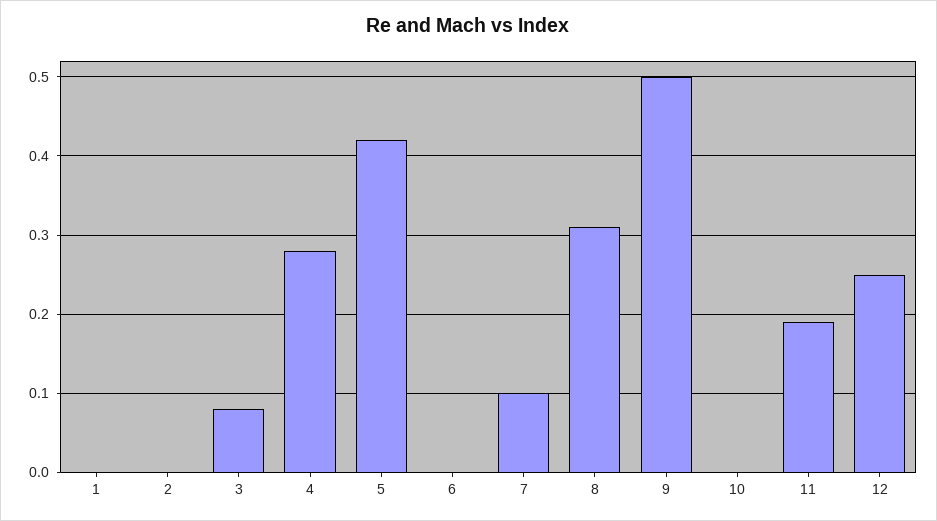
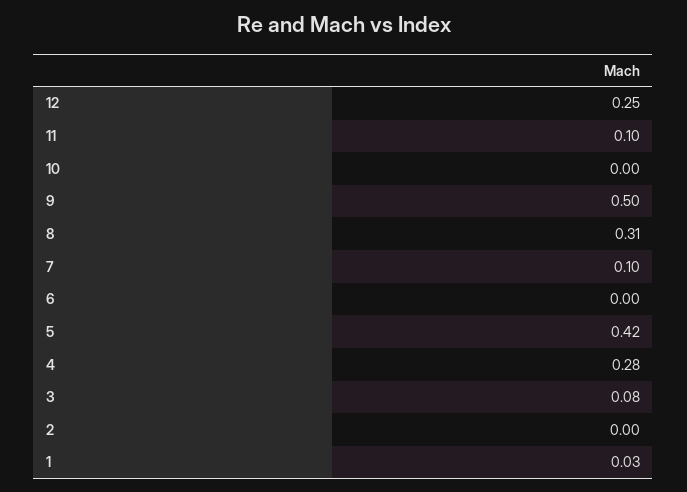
1: 0 -> 0.03
11: 0.19 -> 0.1

